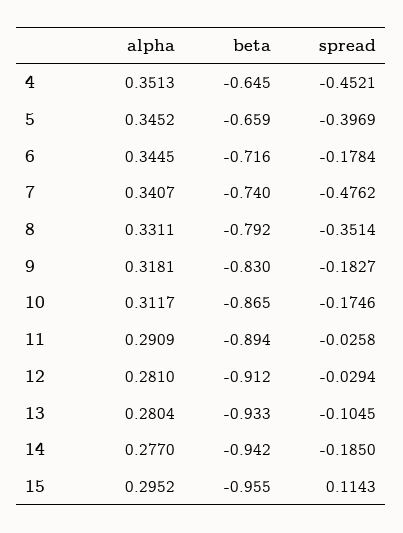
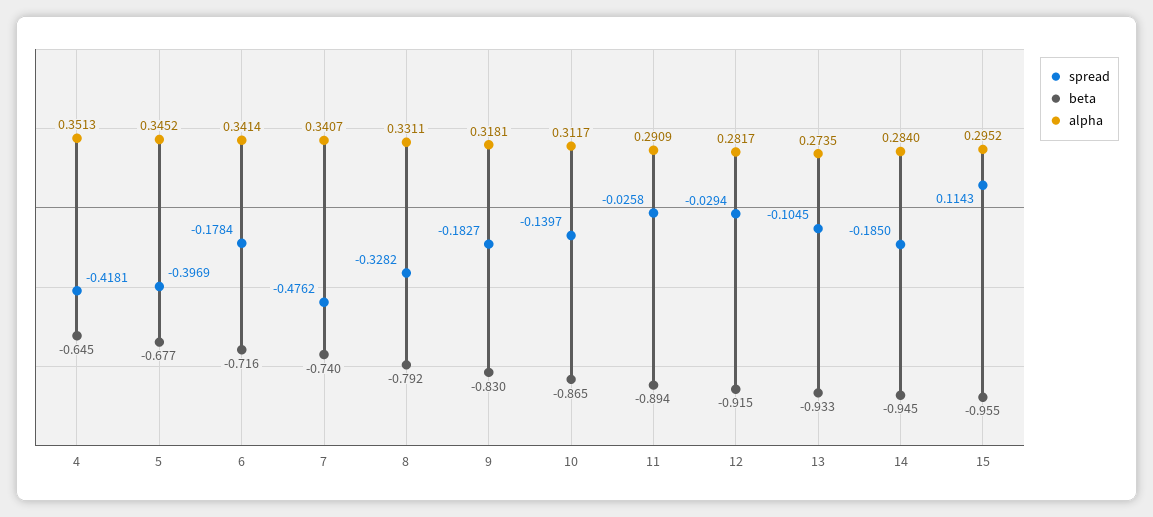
spread, 4: -0.4521 -> -0.4181
beta, 5: -0.659 -> -0.677
alpha, 6: 0.3445 -> 0.3414
spread, 8: -0.3514 -> -0.3282
spread, 10: -0.1746 -> -0.1397
alpha, 12: 0.281 -> 0.2817
beta, 12: -0.912 -> -0.915
alpha, 13: 0.2804 -> 0.2735
alpha, 14: 0.277 -> 0.284
beta, 14: -0.942 -> -0.945

